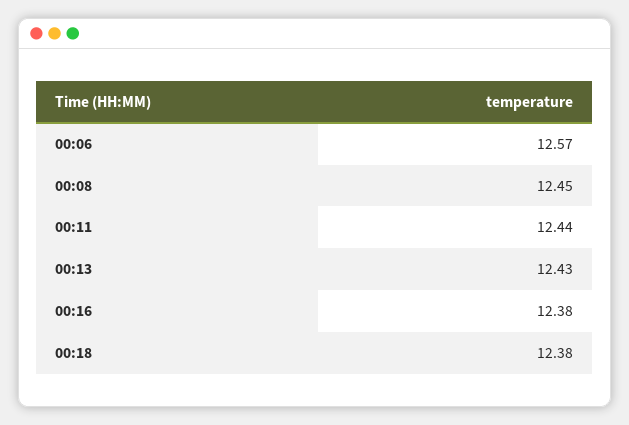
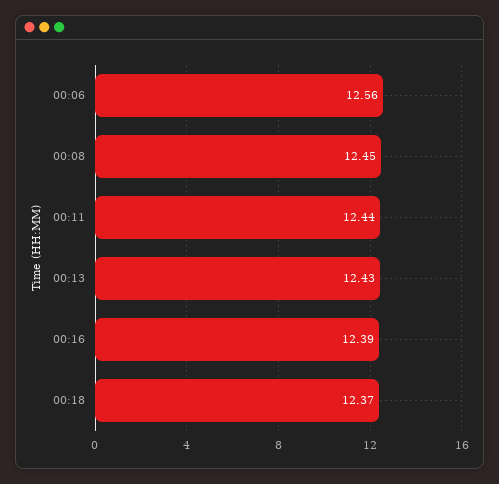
00:06: 12.57 -> 12.56
00:16: 12.38 -> 12.39
00:18: 12.38 -> 12.37

